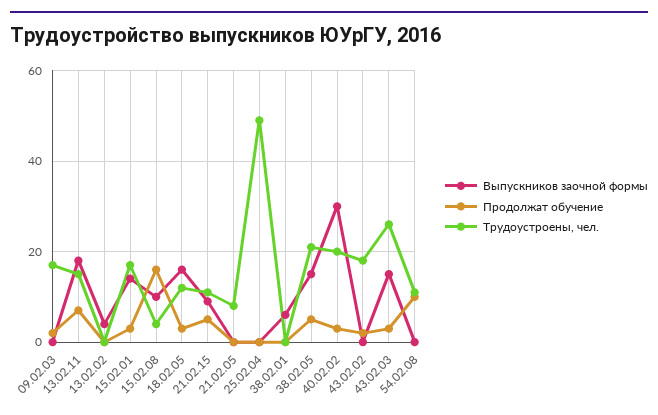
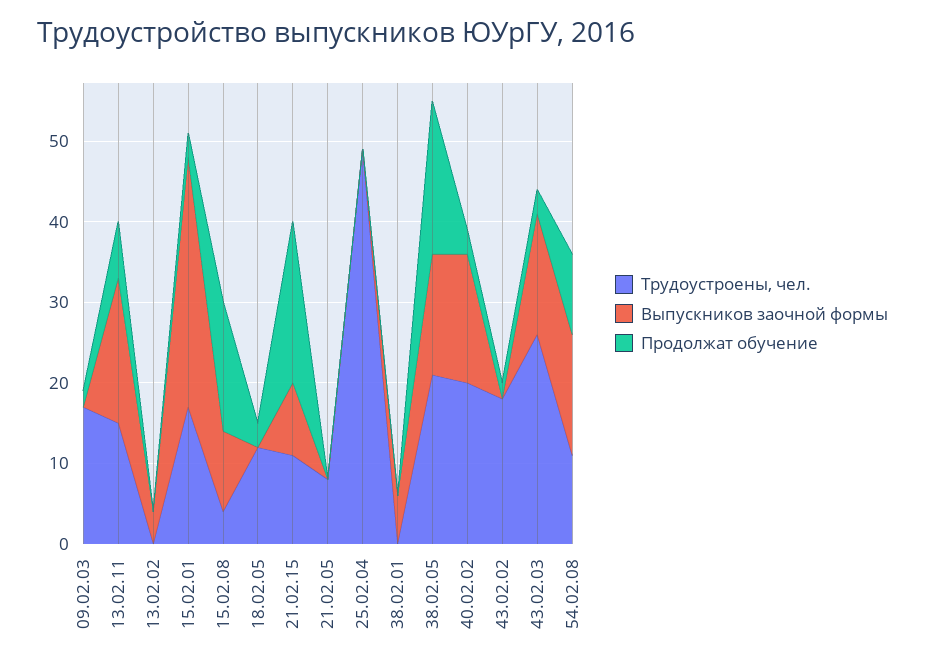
Выпускников заочной формы, 15.02.01: 15 -> 31
Выпускников заочной формы, 18.02.05: 15 -> 0
Продолжат обучение, 21.02.15: 5 -> 20
Продолжат обучение, 38.02.05: 5 -> 19
Выпускников заочной формы, 40.02.02: 30 -> 16
Выпускников заочной формы, 54.02.08: 0 -> 15

